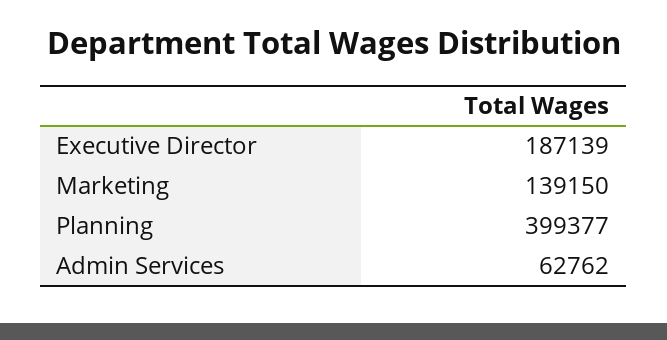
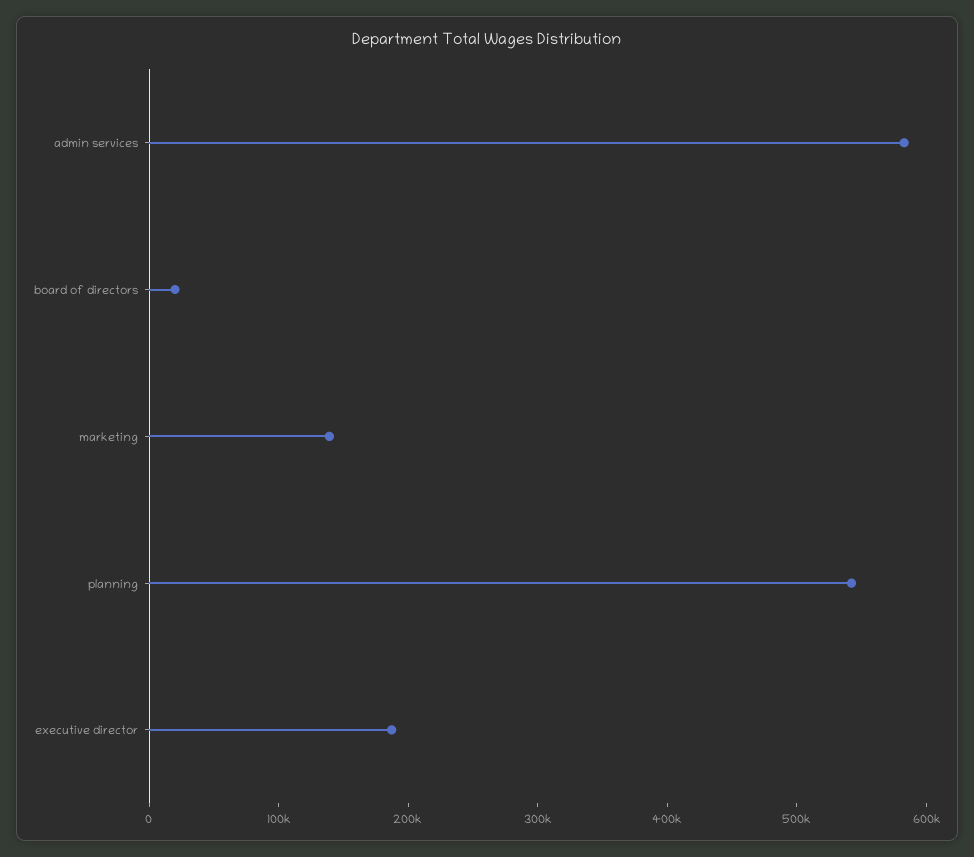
Planning: 399377 -> 540000
Admin Services: 62762 -> 580000
board of directors: none -> 20000

